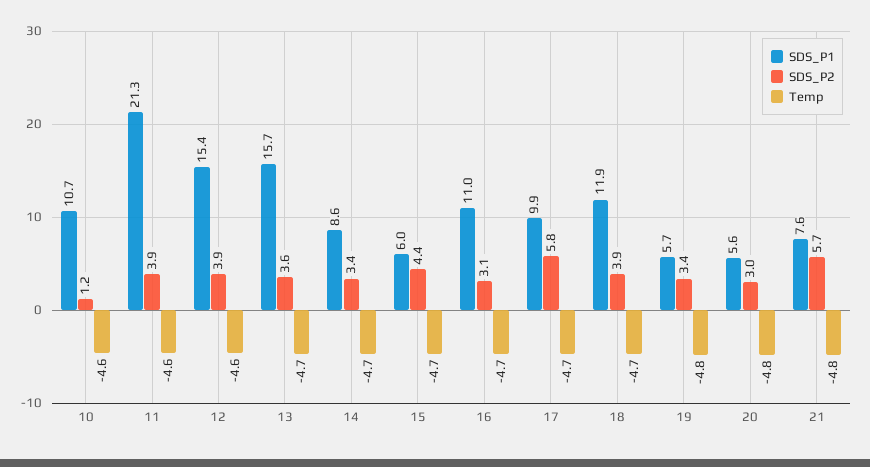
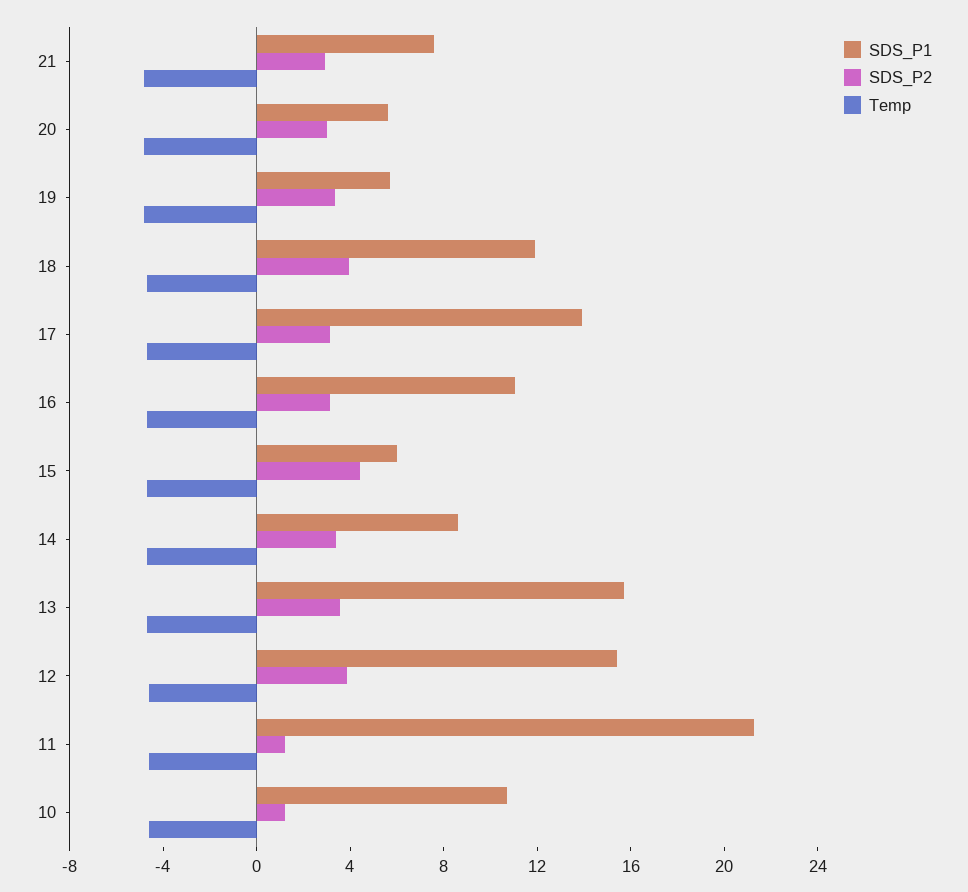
SDS_P2, 11: 3.9 -> 1
SDS_P1, 17: 9.9 -> 14
SDS_P2, 17: 5.8 -> 3
SDS_P2, 21: 5.7 -> 3

